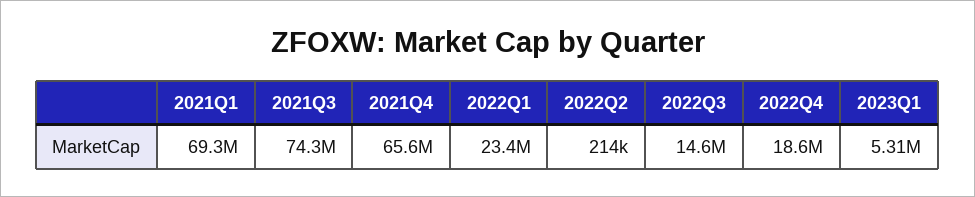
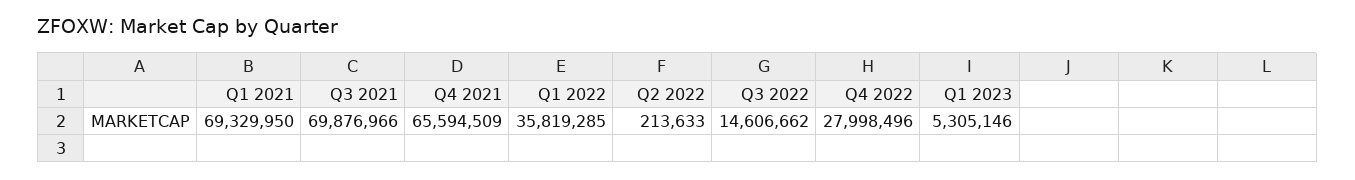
2021Q3: 74300000 -> 69876966
2022Q1: 23400000 -> 35819285
2022Q4: 18600000 -> 27998496

